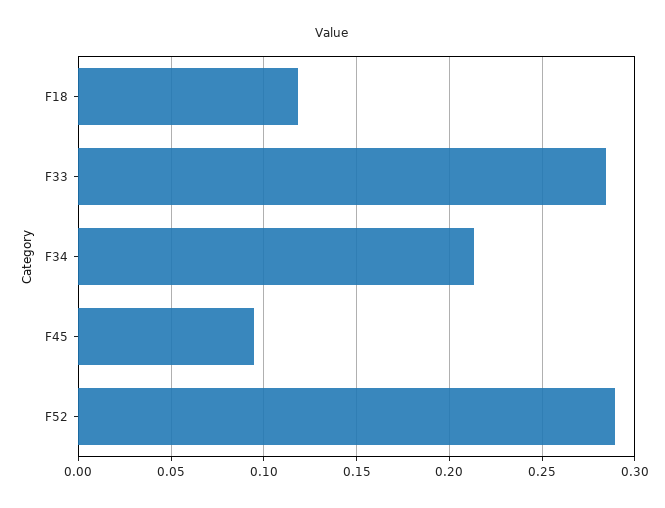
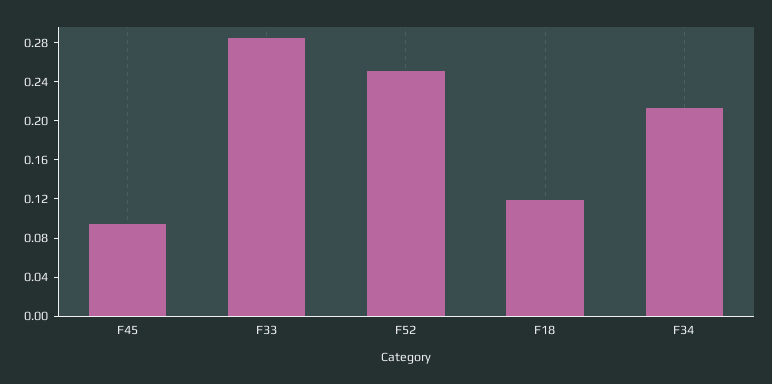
F52: 0.29 -> 0.25

